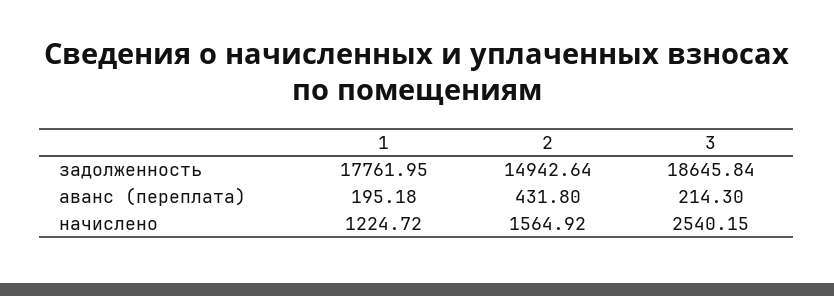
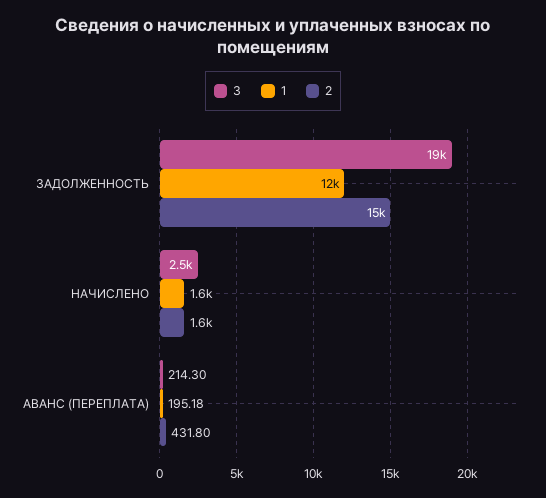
1, задолженность: 17761.95 -> 12000
1, начислено: 1224.72 -> 1600

